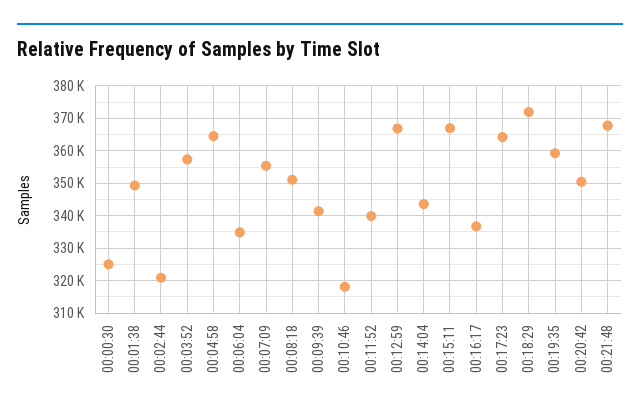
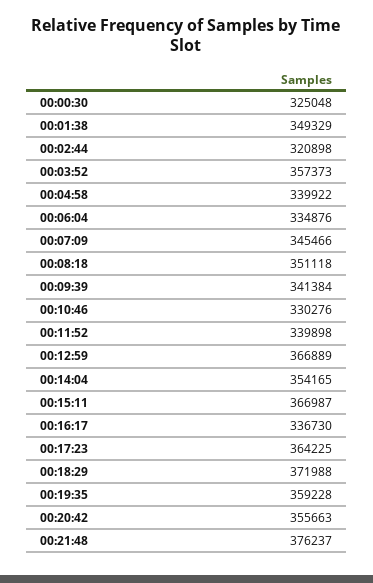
00:04:58: 364000 -> 339922
00:07:09: 356000 -> 345466
00:10:46: 318000 -> 330276
00:14:04: 344000 -> 354165
00:20:42: 350000 -> 355663
00:21:48: 368000 -> 376237

